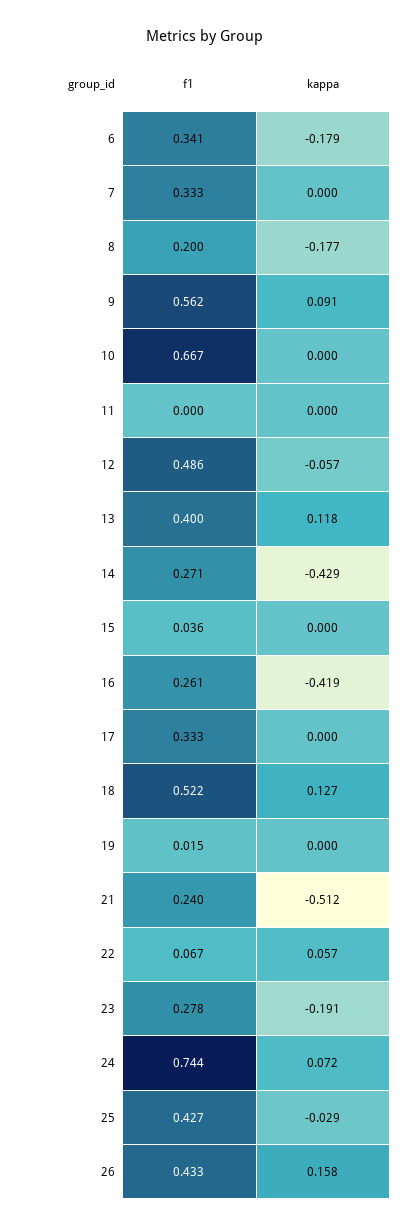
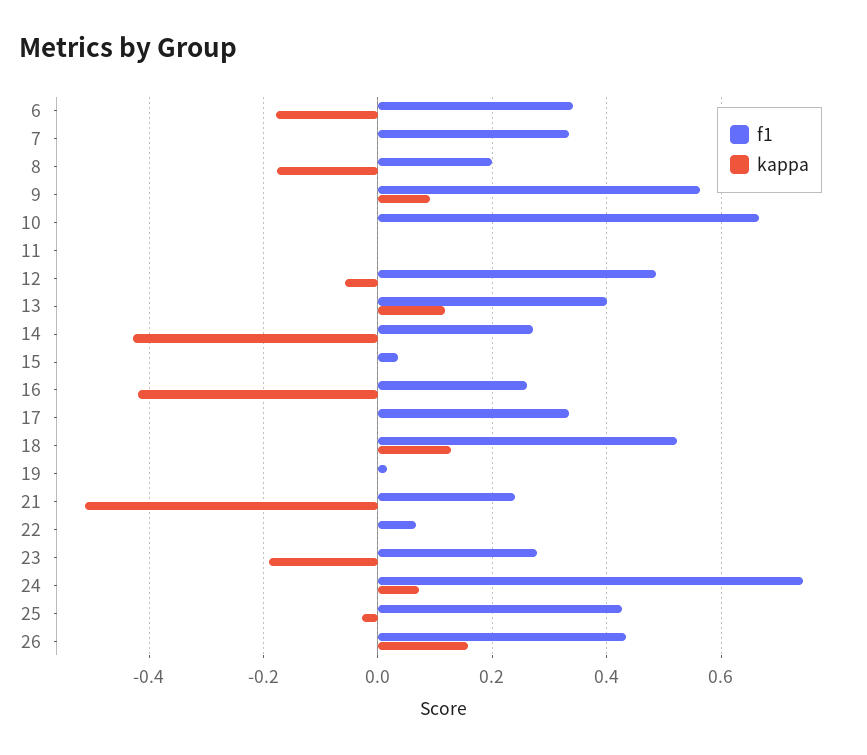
kappa, 22: 0.057 -> 0

